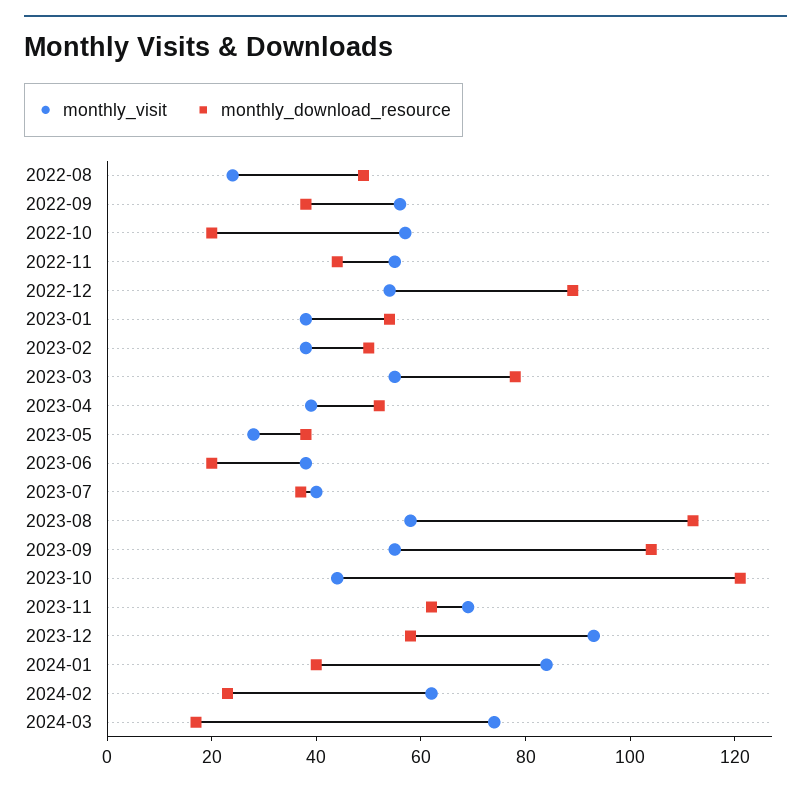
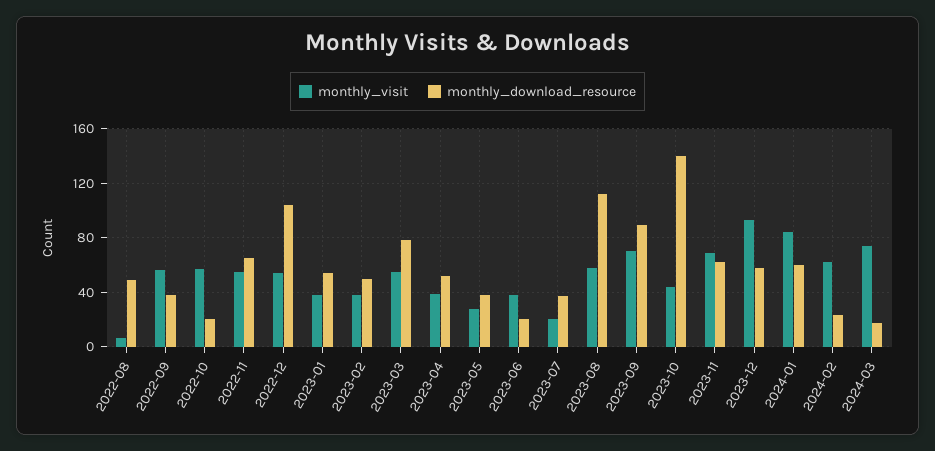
monthly_visit, 2022-08: 25 -> 5
monthly_download_resource, 2022-11: 45 -> 65
monthly_download_resource, 2022-12: 90 -> 105
monthly_visit, 2023-07: 40 -> 20
monthly_visit, 2023-09: 55 -> 70
monthly_download_resource, 2023-09: 105 -> 90
monthly_download_resource, 2023-10: 120 -> 140
monthly_download_resource, 2024-01: 40 -> 60

